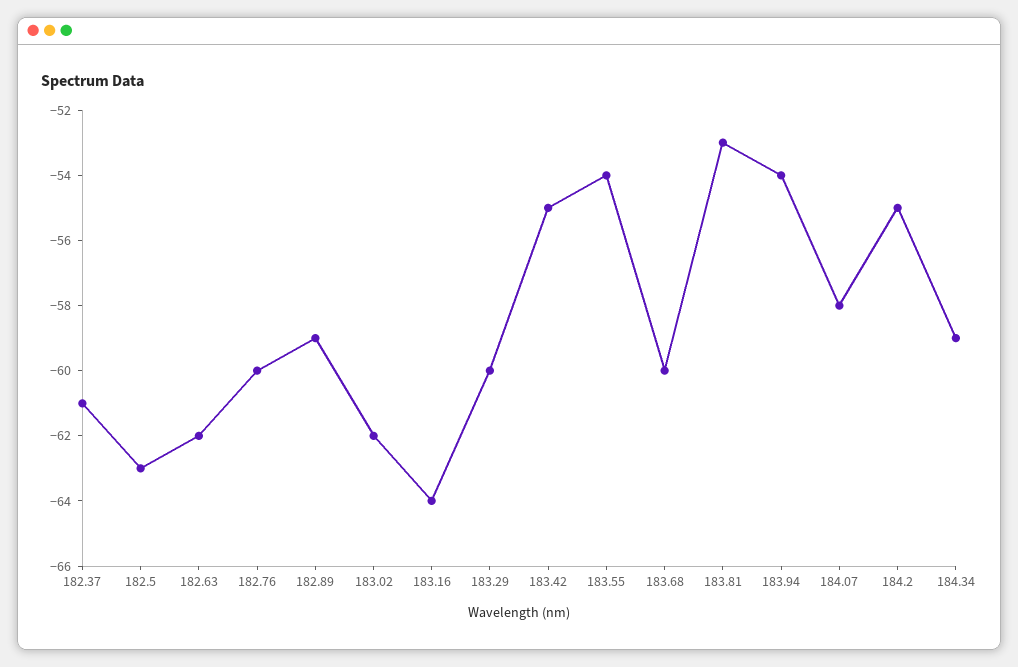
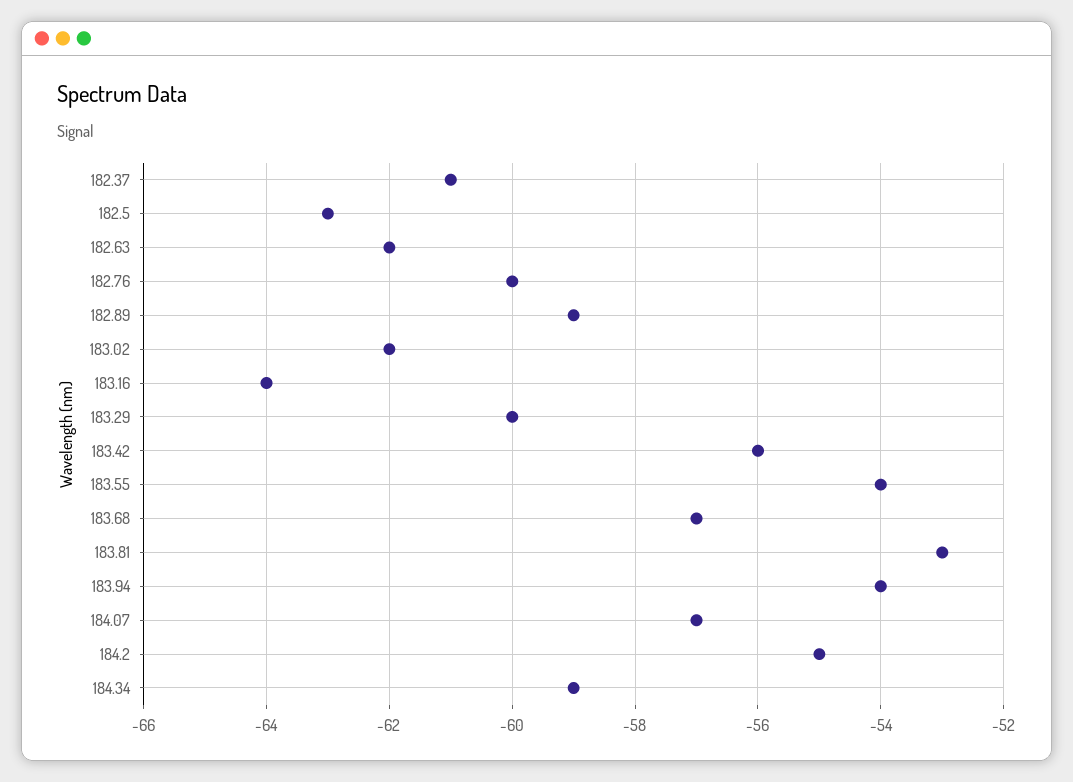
183.42: -55 -> -56
183.68: -60 -> -57
184.07: -58 -> -57

